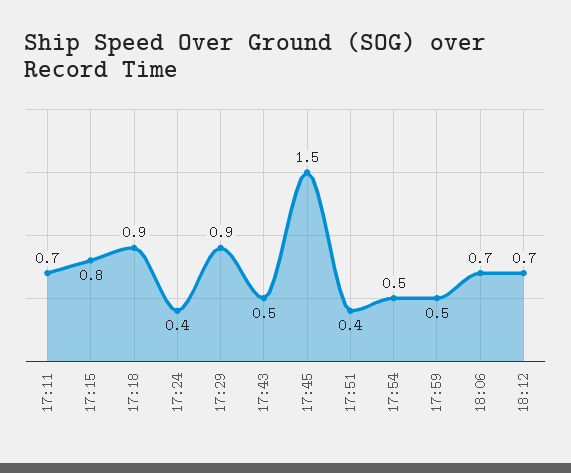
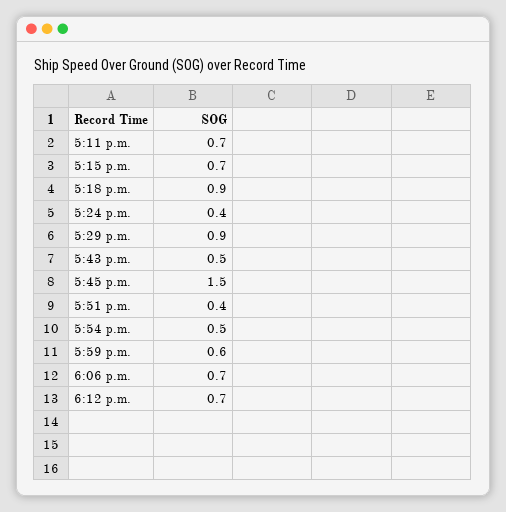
17:15: 0.8 -> 0.7
17:59: 0.5 -> 0.6

